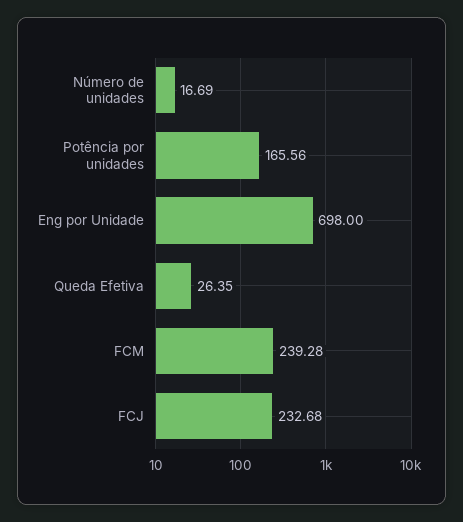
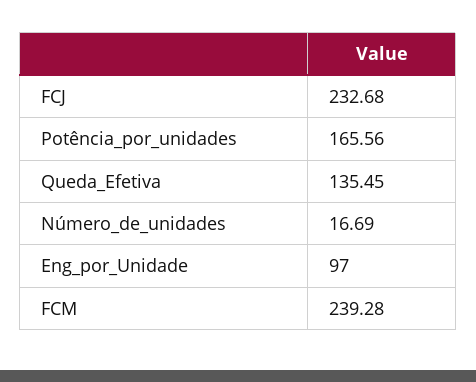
Eng por Unidade: 698 -> 97
Queda Efetiva: 26.35 -> 135.45

